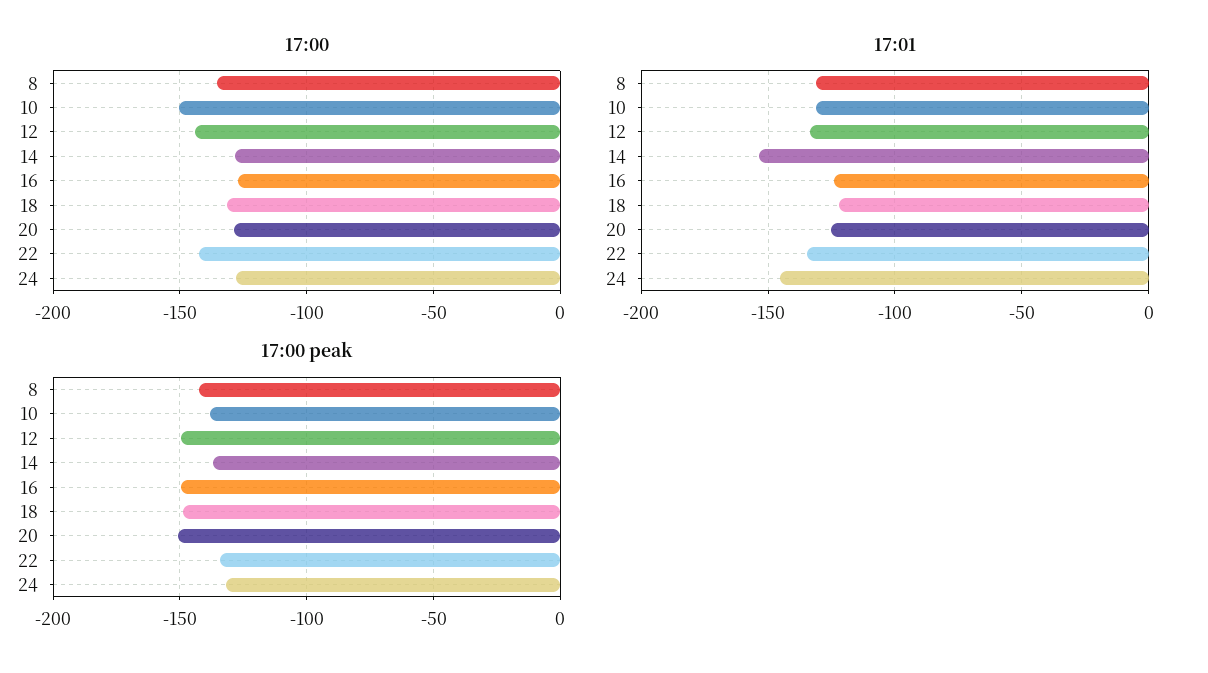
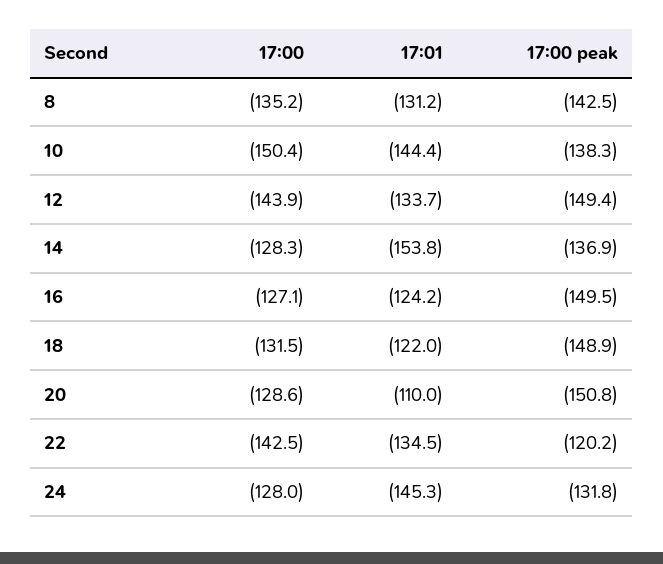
17:01, 10: -130 -> -144.4
17:01, 20: -125 -> -110
17:00 peak, 22: -135 -> -120.2

